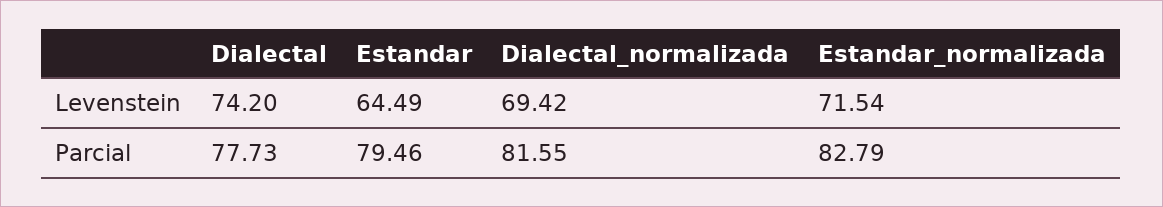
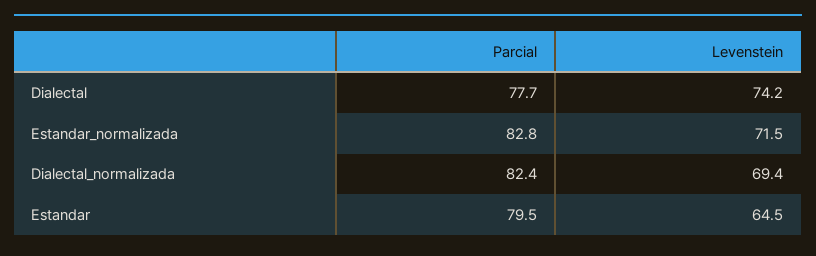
Dialectal_normalizada, Parcial: 81.55 -> 82.4

